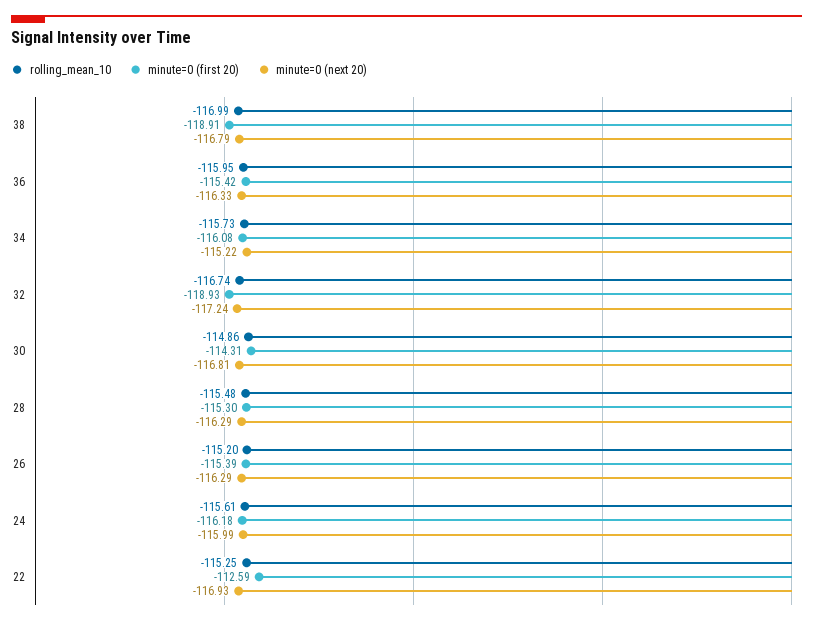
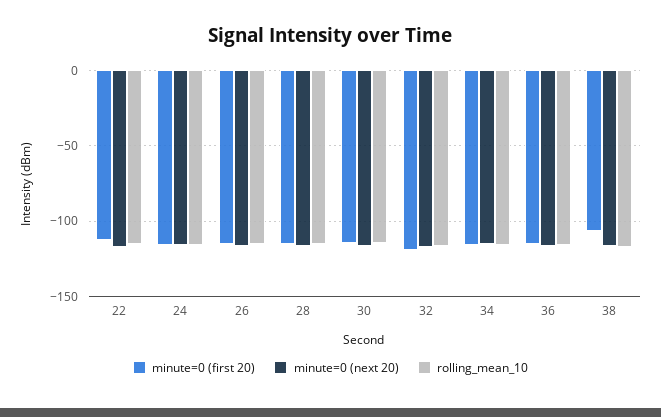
minute=0 (first 20), 38: -118.91 -> -105

